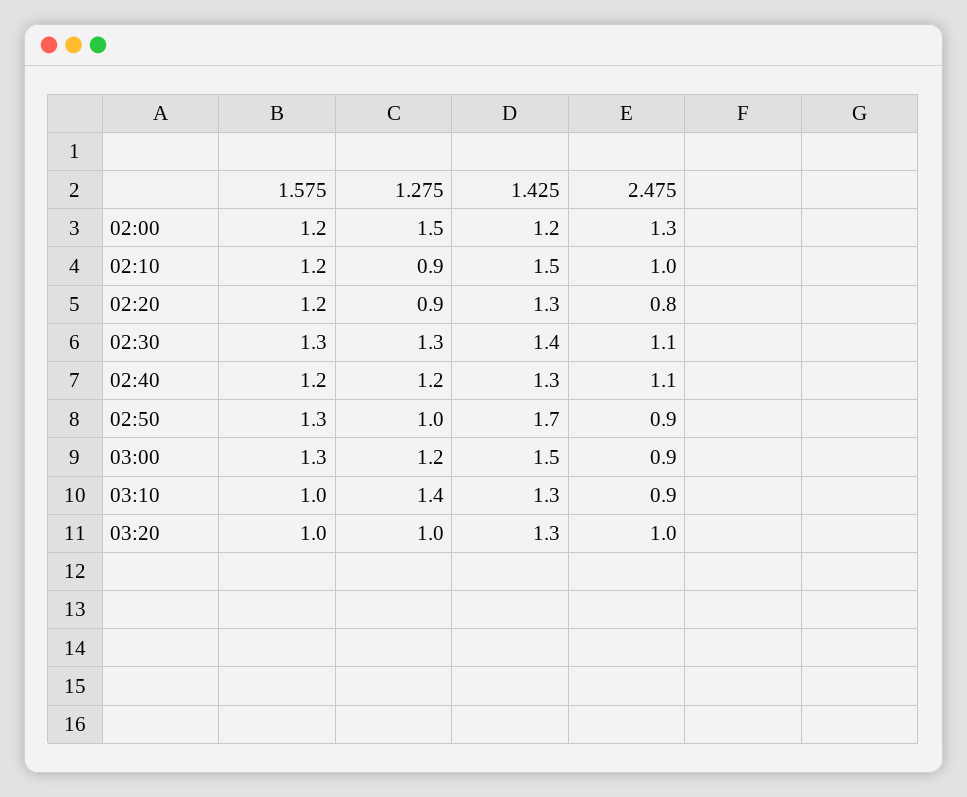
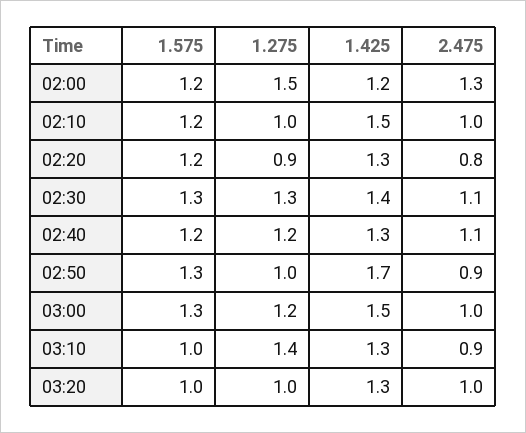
1.275, 02:10: 0.9 -> 1
2.475, 03:00: 0.9 -> 1

